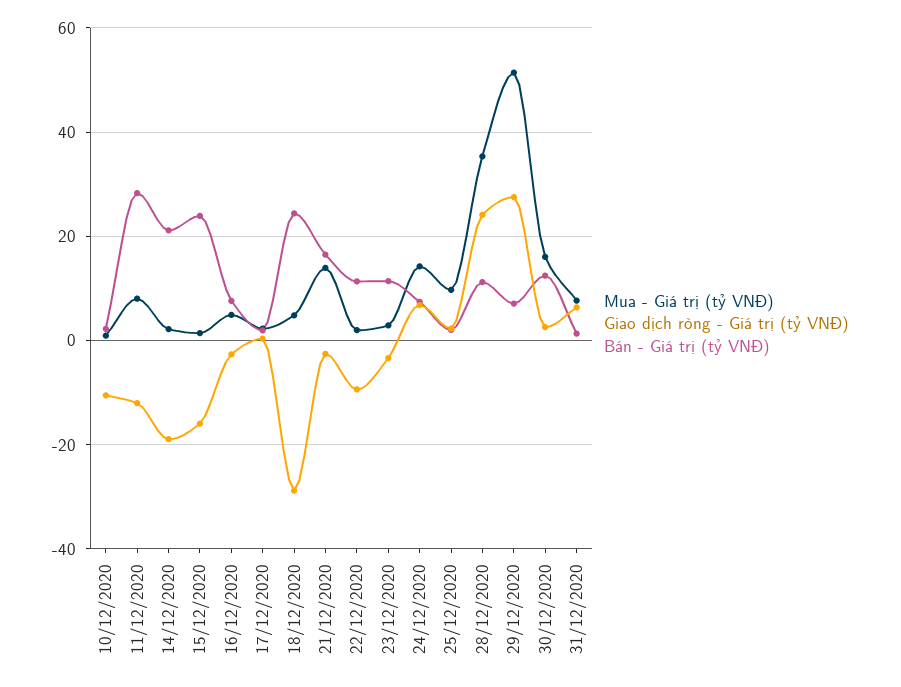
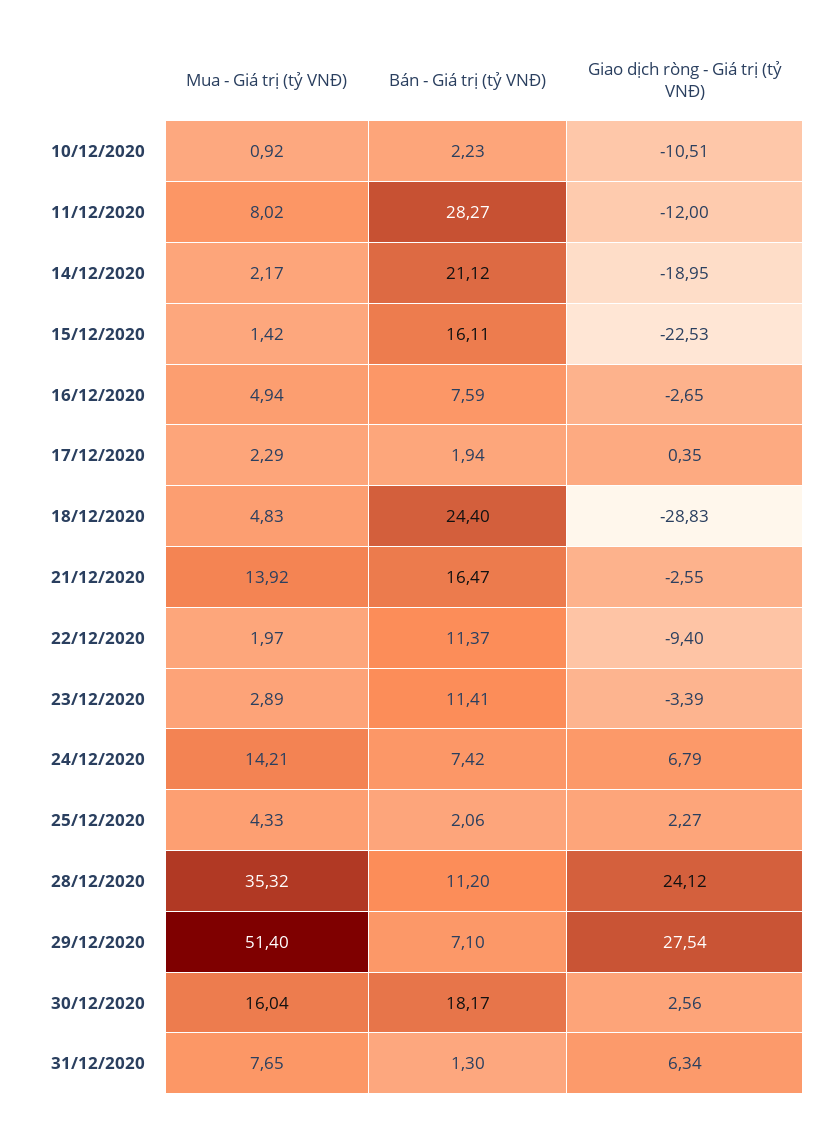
Giao dịch ròng - Giá trị (tỷ VNĐ), 15/12/2020: -16 -> -22.53
Bán - Giá trị (tỷ VNĐ), 15/12/2020: 24 -> 16.11
Mua - Giá trị (tỷ VNĐ), 25/12/2020: 10 -> 4.33
Bán - Giá trị (tỷ VNĐ), 30/12/2020: 12 -> 18.17

